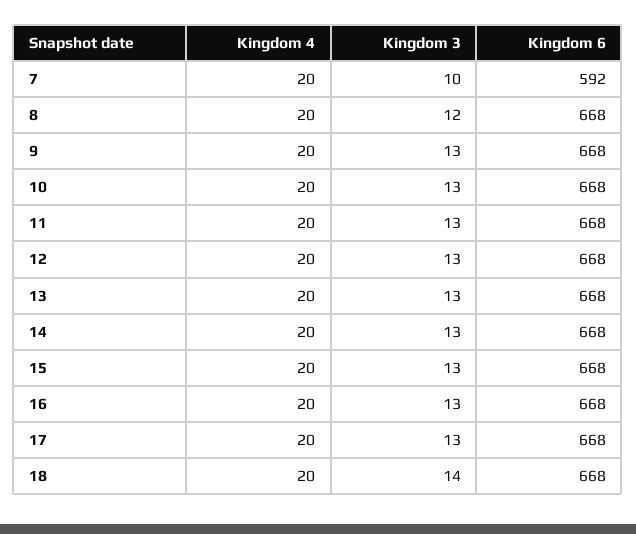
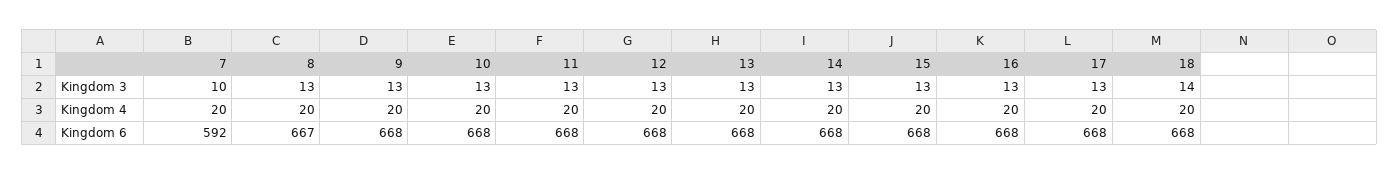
Kingdom 3, 8: 12 -> 13
Kingdom 6, 8: 668 -> 667

